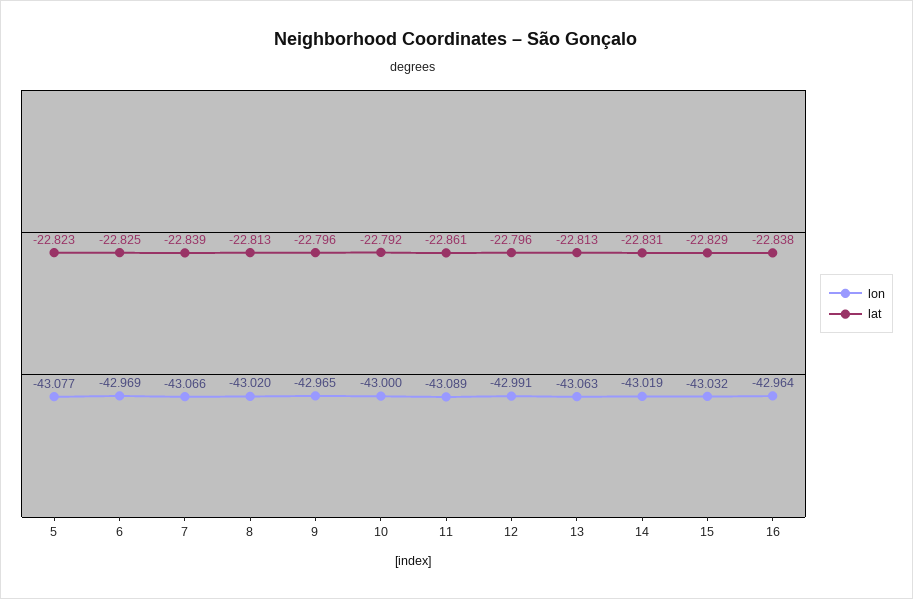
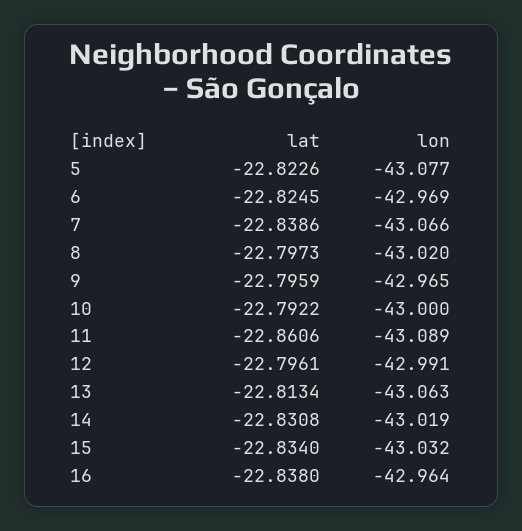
lat, 8: -22.813 -> -22.7973
lat, 15: -22.829 -> -22.834

